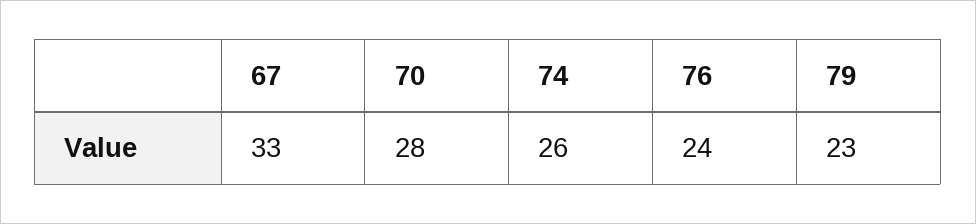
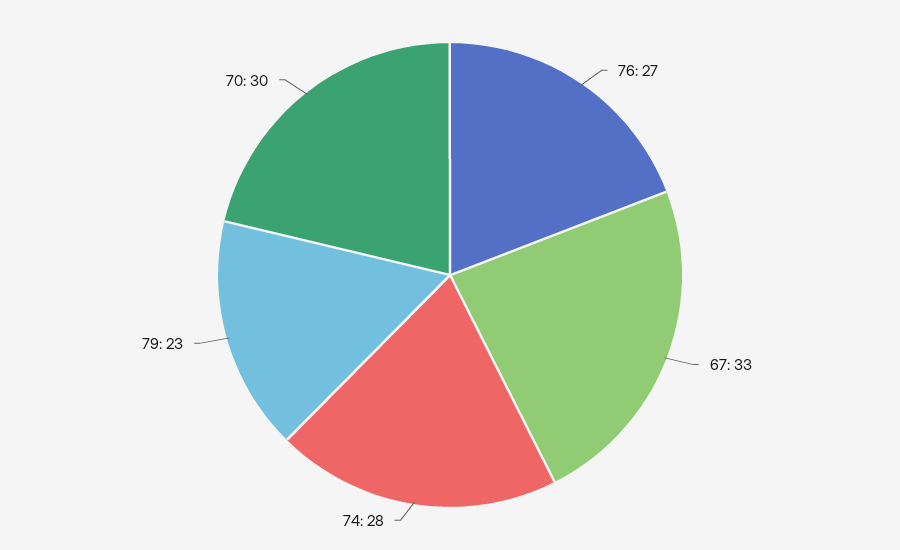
70: 28 -> 30
74: 26 -> 28
76: 24 -> 27

